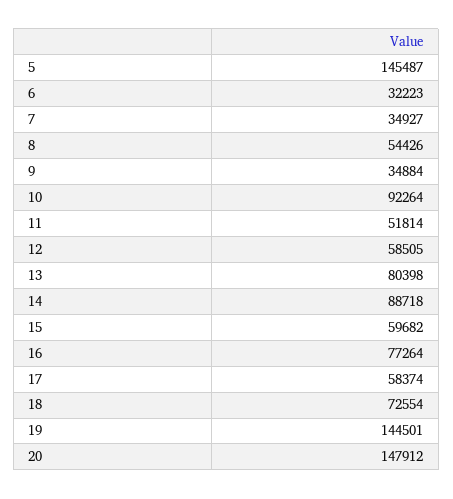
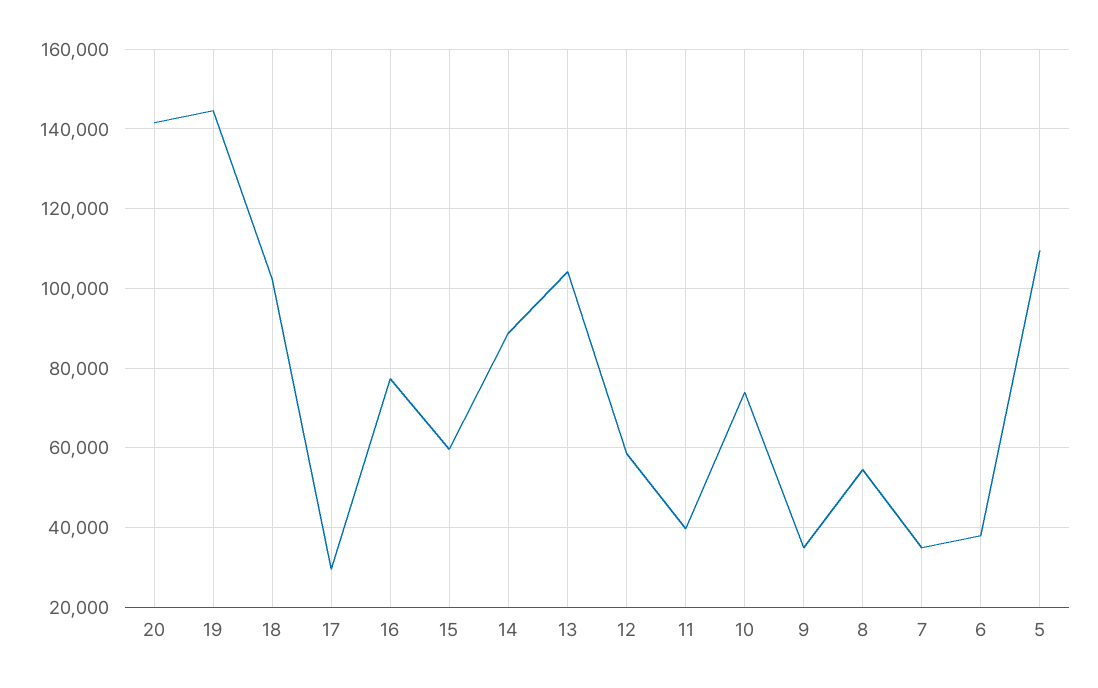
5: 145487 -> 110000
6: 32223 -> 38000
10: 92264 -> 74000
11: 51814 -> 40000
13: 80398 -> 104000
17: 58374 -> 30000
18: 72554 -> 102000
20: 147912 -> 142000

